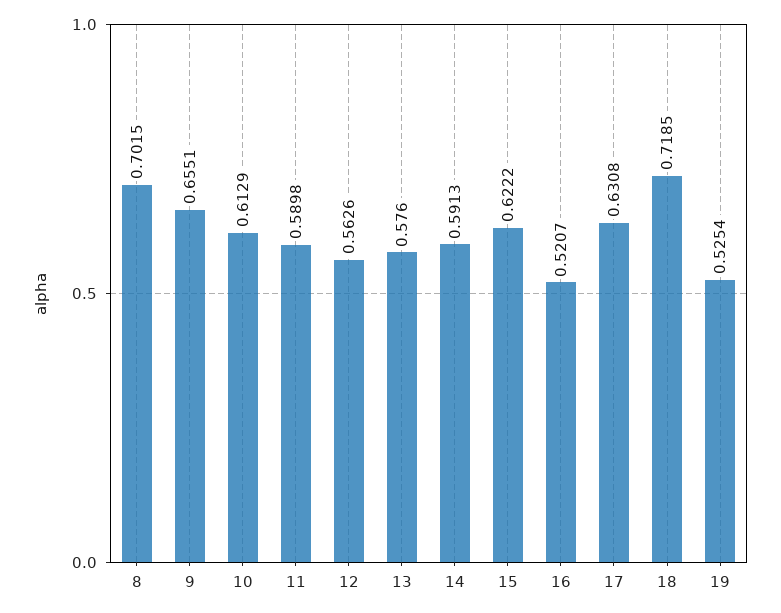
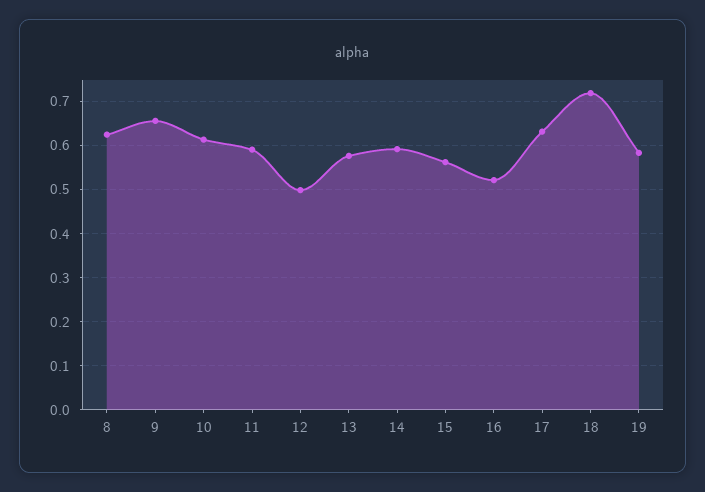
8: 0.7015 -> 0.62
12: 0.5626 -> 0.5
15: 0.6222 -> 0.56
19: 0.5254 -> 0.58

